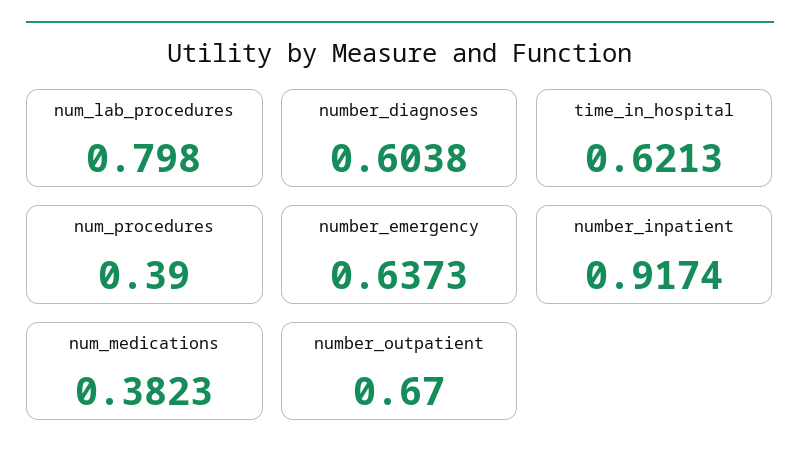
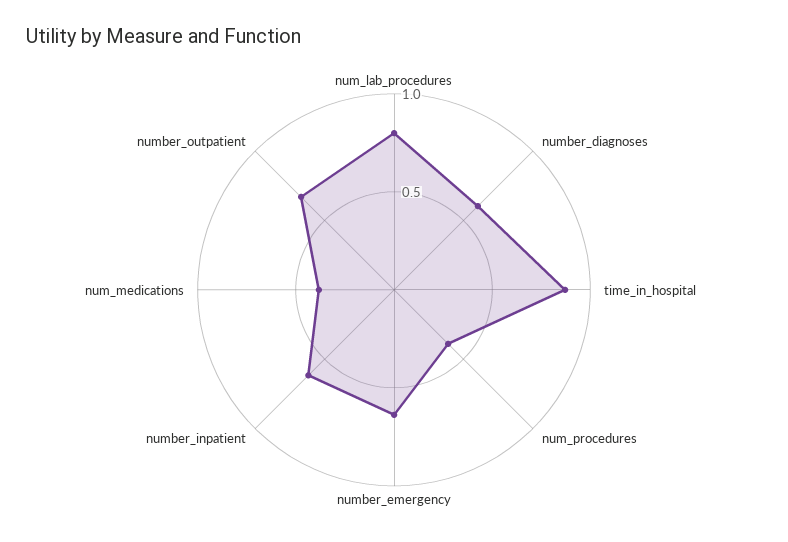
time_in_hospital: 0.6213 -> 0.9
number_inpatient: 0.9174 -> 0.6

